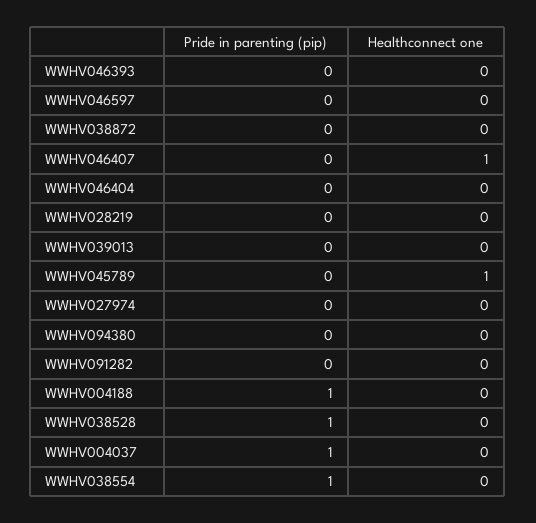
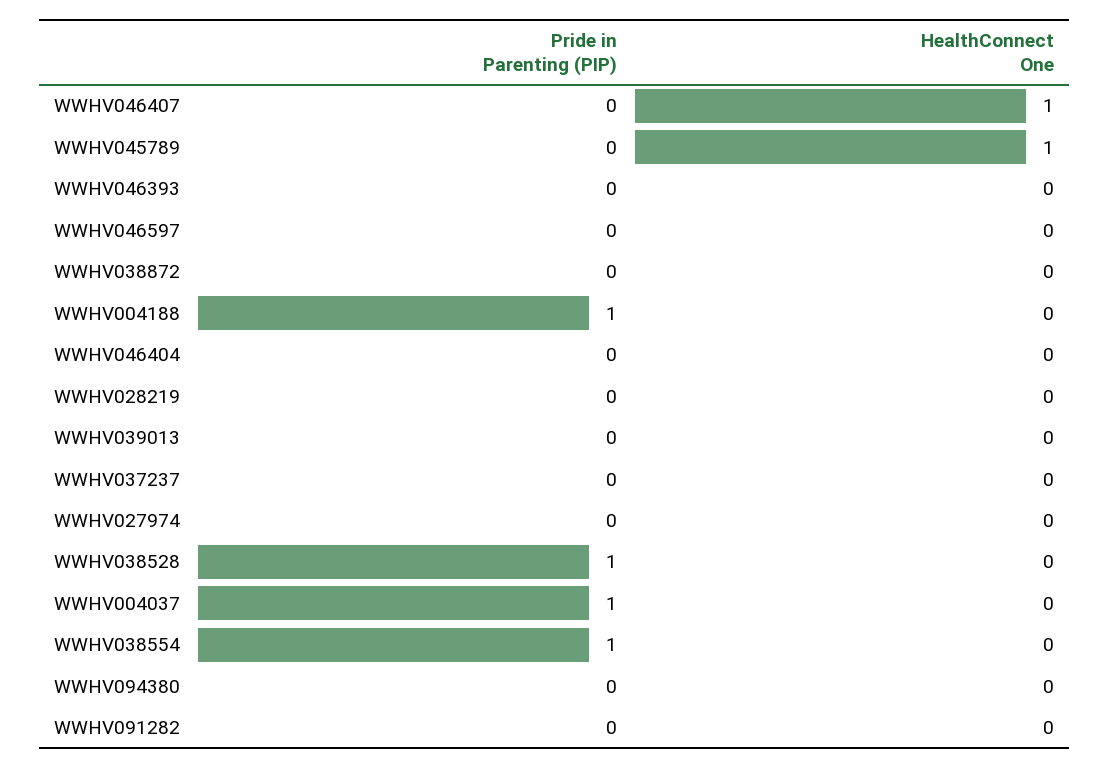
Pride in parenting (pip), WWHV037237: none -> 0
Healthconnect one, WWHV037237: none -> 0

